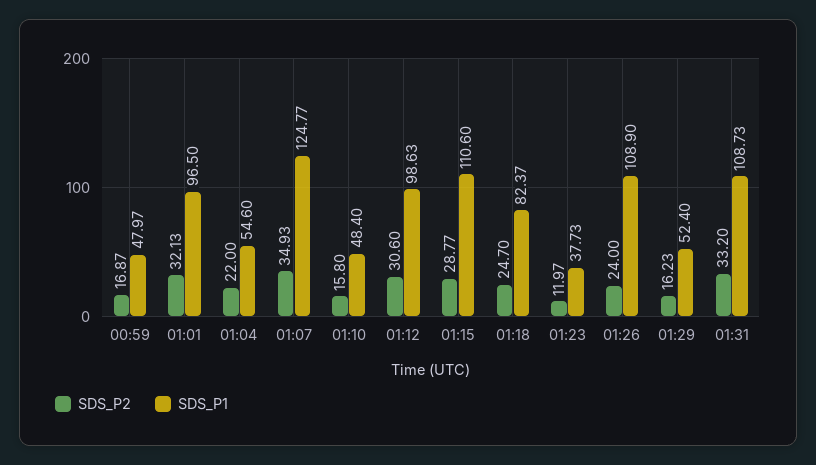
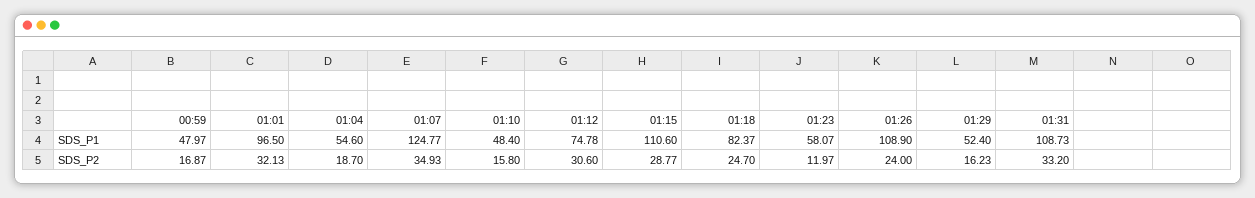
SDS_P2, 01:04: 22 -> 18.7
SDS_P1, 01:12: 98.63 -> 74.78
SDS_P1, 01:23: 37.73 -> 58.07

